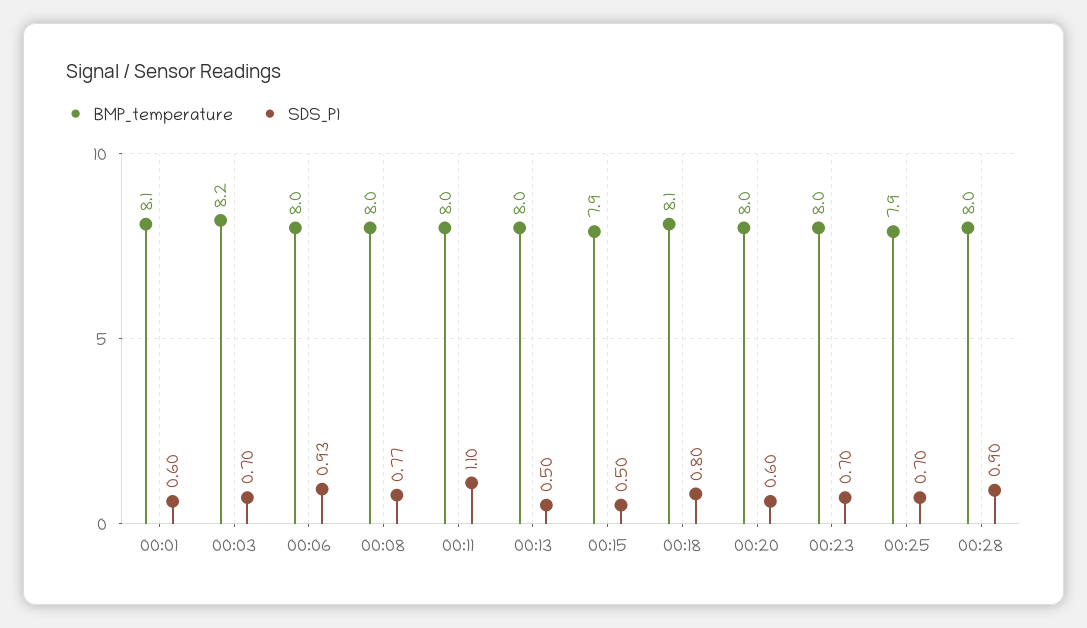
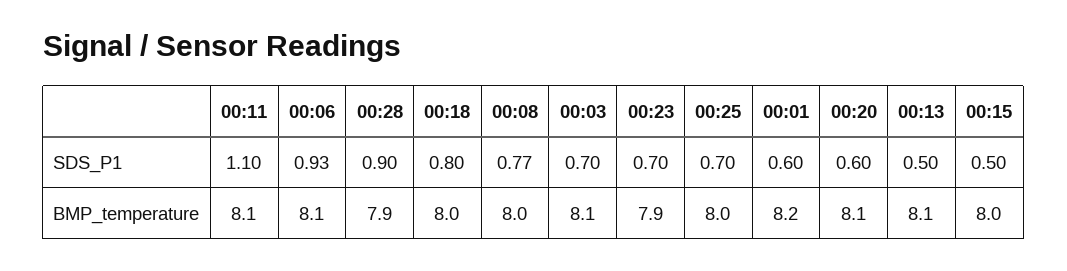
BMP_temperature, 00:01: 8.1 -> 8.2
BMP_temperature, 00:03: 8.2 -> 8.1
BMP_temperature, 00:06: 8 -> 8.1
BMP_temperature, 00:11: 8 -> 8.1
BMP_temperature, 00:13: 8 -> 8.1
BMP_temperature, 00:15: 7.9 -> 8
BMP_temperature, 00:18: 8.1 -> 8
BMP_temperature, 00:20: 8 -> 8.1
BMP_temperature, 00:23: 8 -> 7.9
BMP_temperature, 00:25: 7.9 -> 8
BMP_temperature, 00:28: 8 -> 7.9

